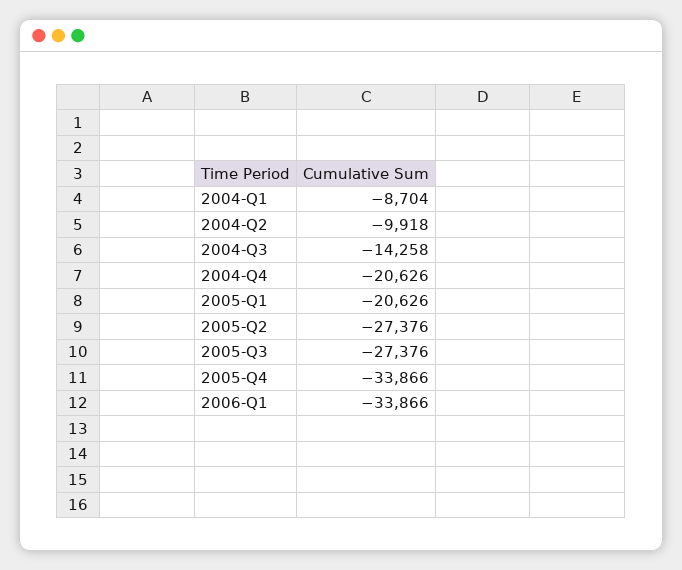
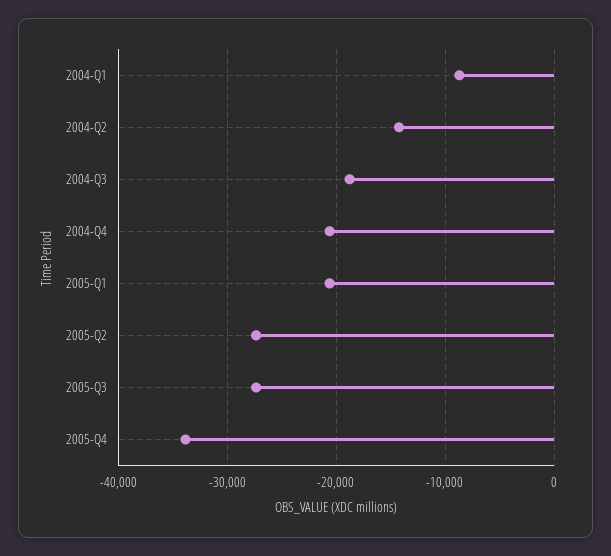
2004-Q2: -9918 -> -14000
2004-Q3: -14258 -> -19000
2006-Q1: -33866 -> none

